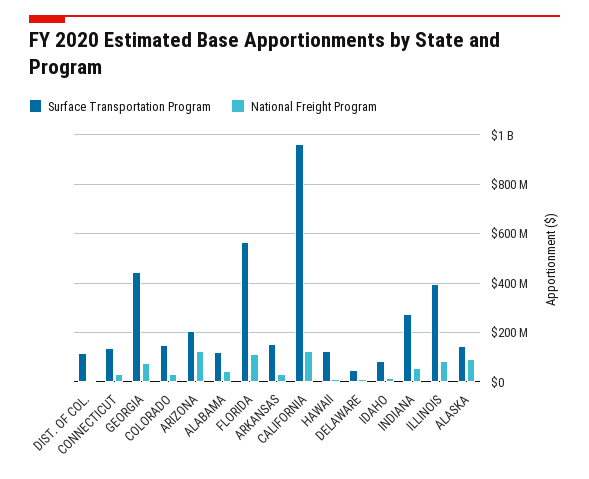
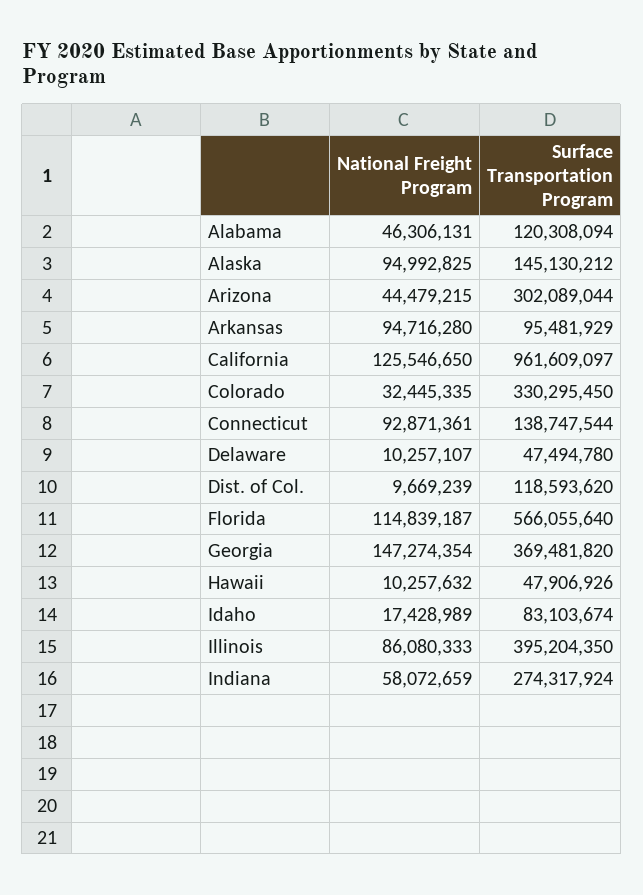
National Freight Program, CONNECTICUT: 25000000 -> 92871361
Surface Transportation Program, GEORGIA: 450000000 -> 369481820
National Freight Program, GEORGIA: 75000000 -> 147274354
Surface Transportation Program, COLORADO: 150000000 -> 330295450
Surface Transportation Program, ARIZONA: 200000000 -> 302089044
National Freight Program, ARIZONA: 125000000 -> 44479215
Surface Transportation Program, ARKANSAS: 150000000 -> 95481929
National Freight Program, ARKANSAS: 25000000 -> 94716280
Surface Transportation Program, HAWAII: 125000000 -> 47906926

